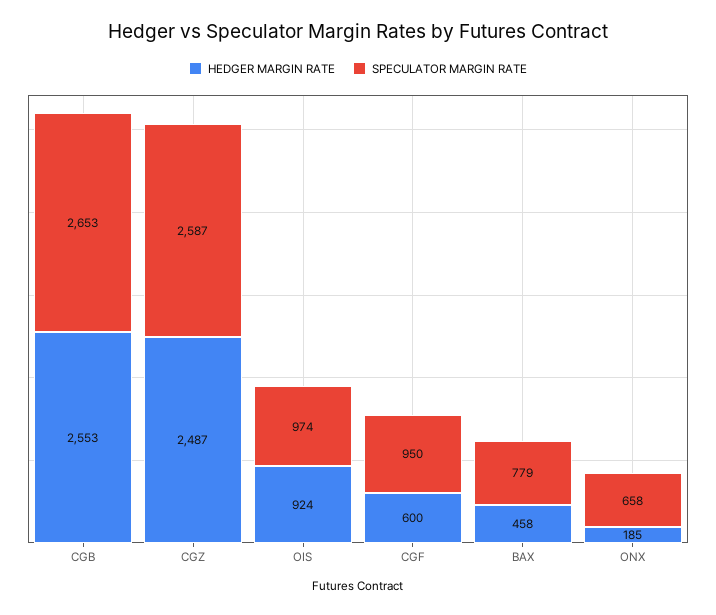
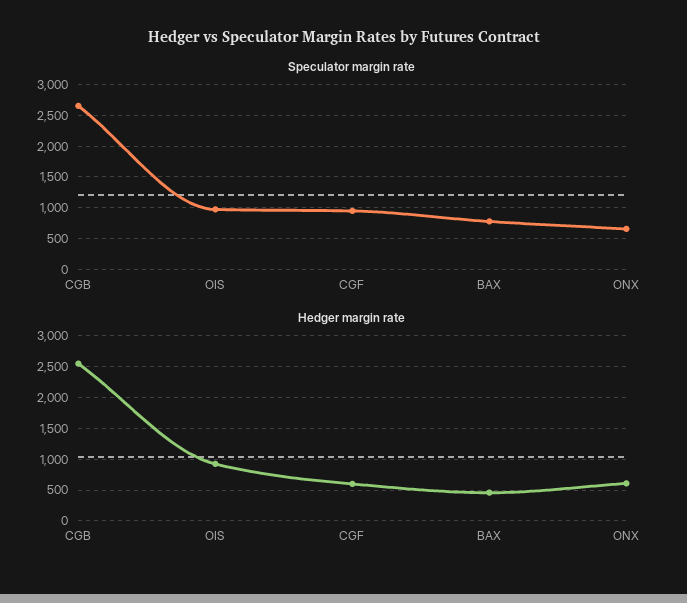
HEDGER MARGIN RATE, CGZ: 2487 -> none
SPECULATOR MARGIN RATE, CGZ: 2587 -> none
HEDGER MARGIN RATE, ONX: 185 -> 600

